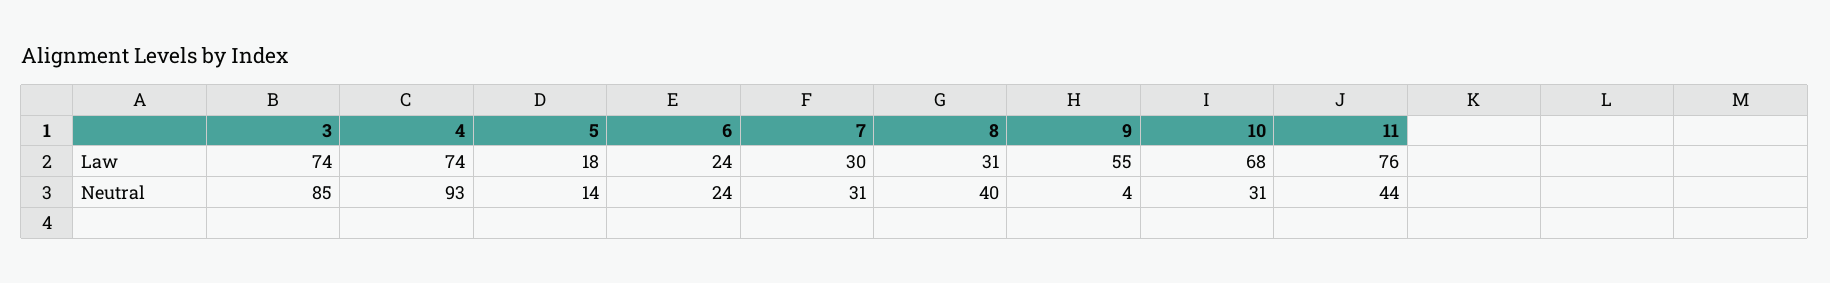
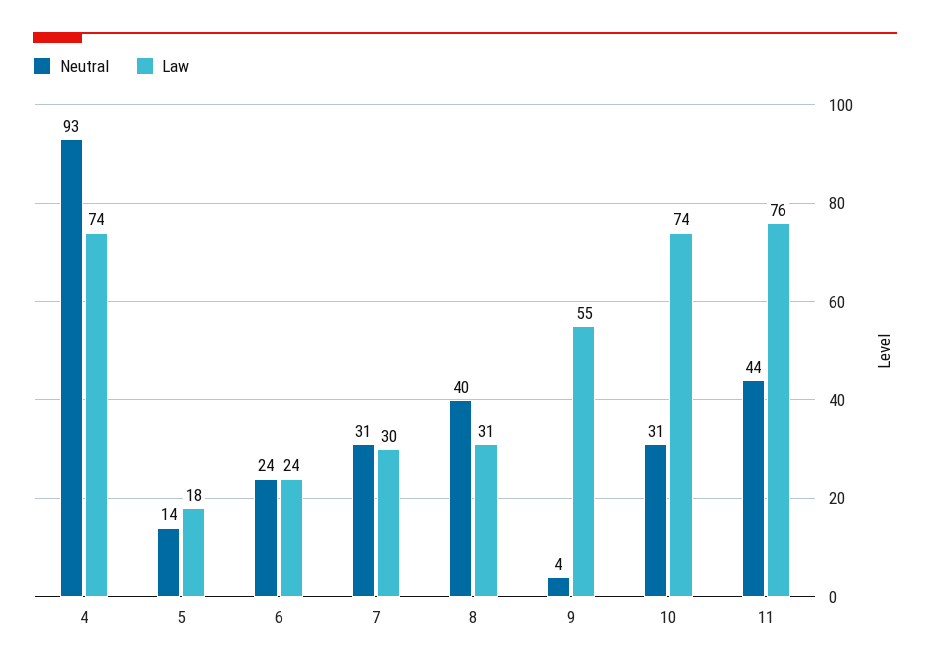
Law, 3: 74 -> none
Law, 10: 68 -> 74
Neutral, 3: 85 -> none

